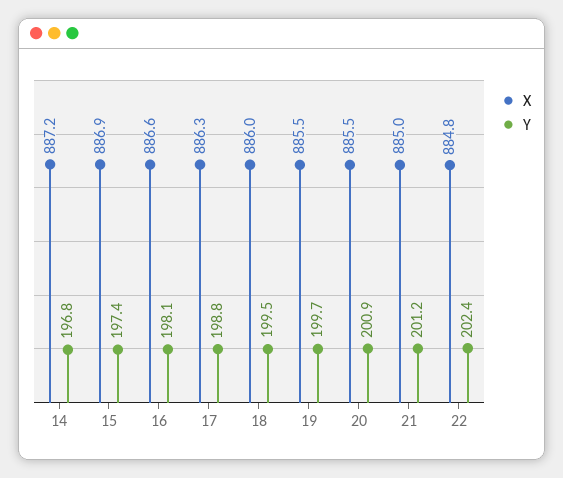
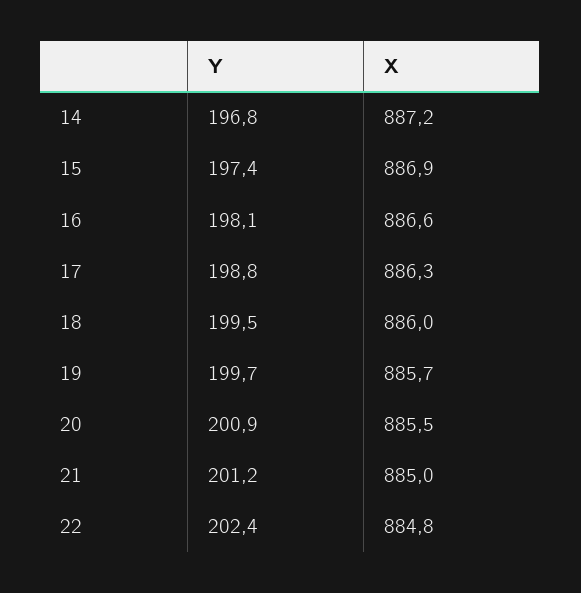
X, 19: 885.5 -> 885.7

